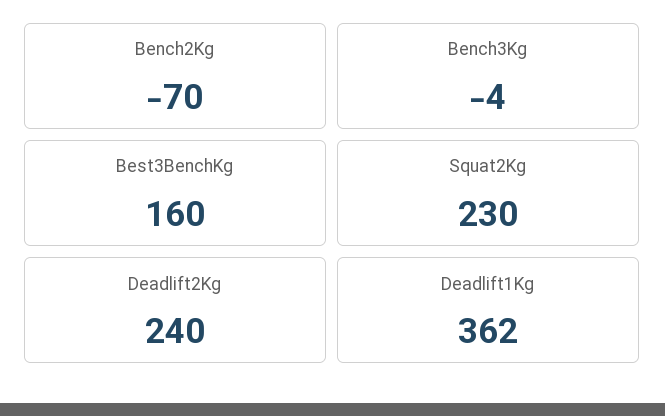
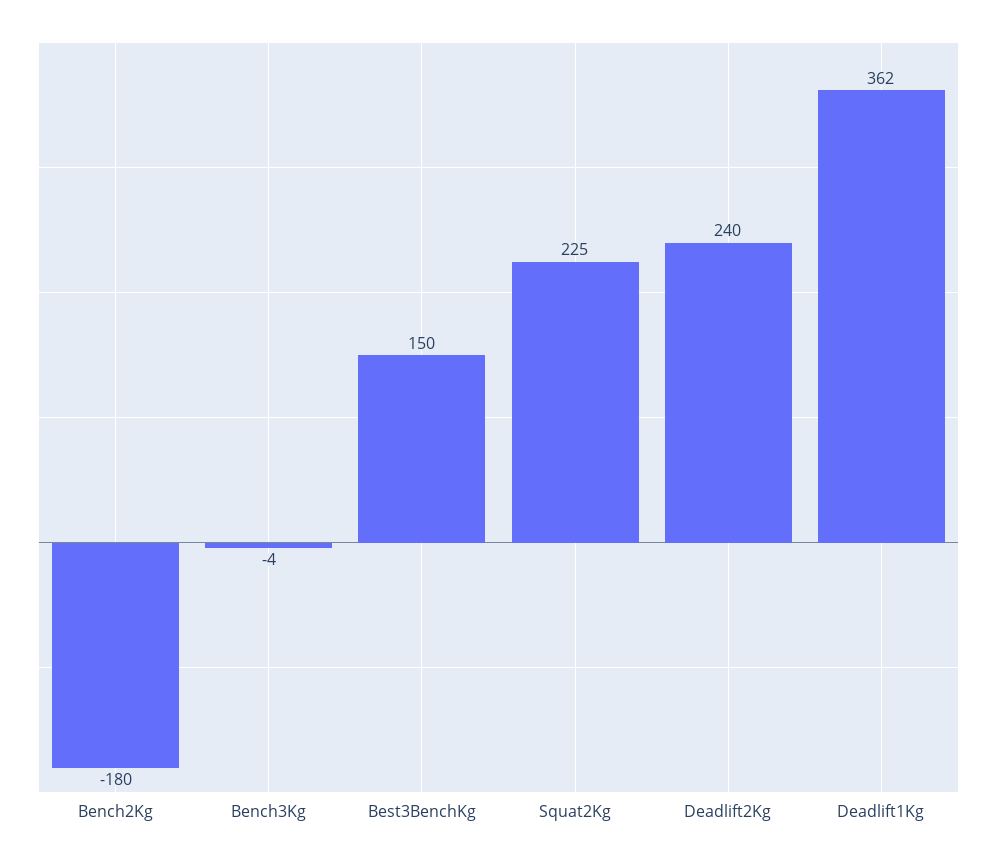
Bench2Kg: -70 -> -180
Best3BenchKg: 160 -> 150
Squat2Kg: 230 -> 225

